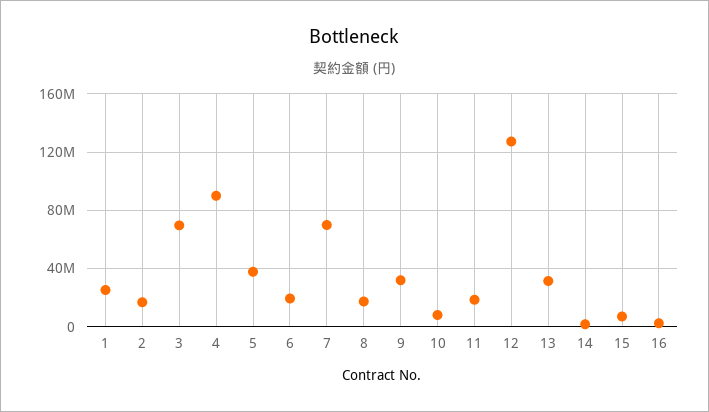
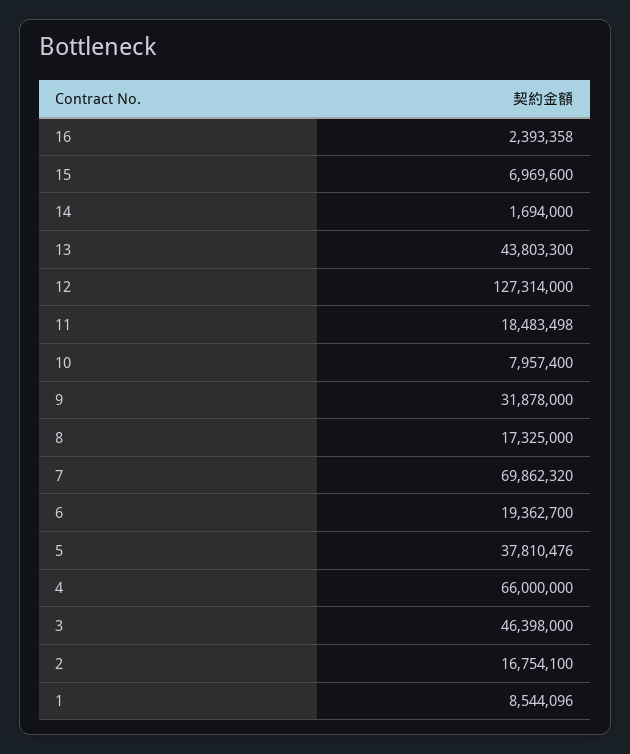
1: 25000000 -> 8544096
3: 70000000 -> 46398000
4: 90000000 -> 66000000
13: 30000000 -> 43803300

